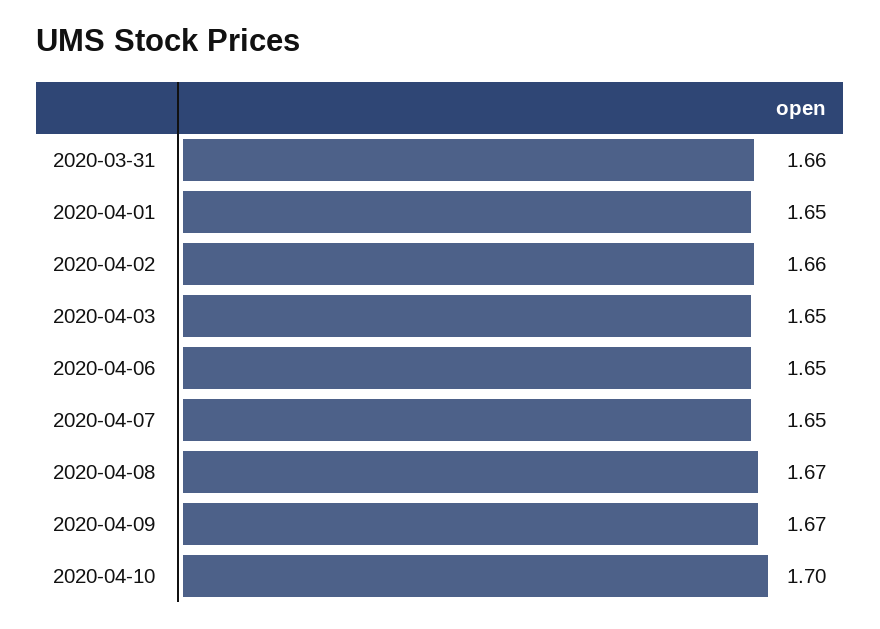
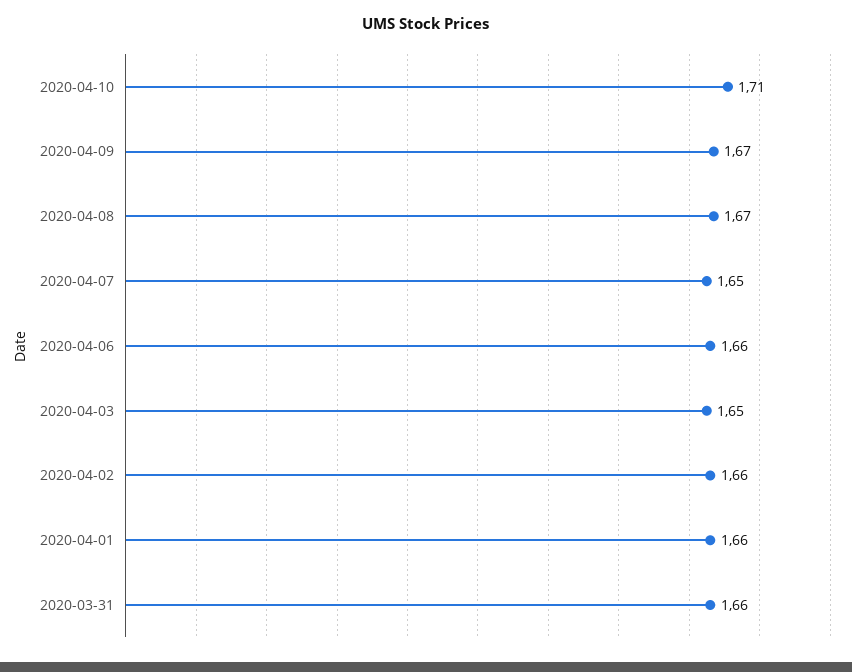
2020-04-01: 1.65 -> 1.66
2020-04-06: 1.65 -> 1.66
2020-04-10: 1.7 -> 1.71

